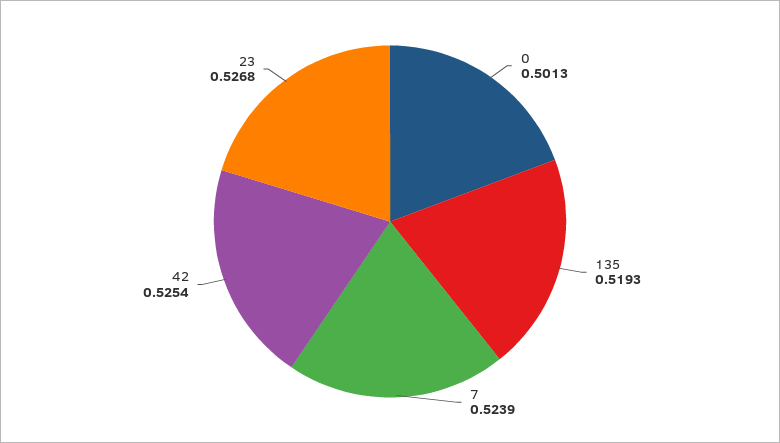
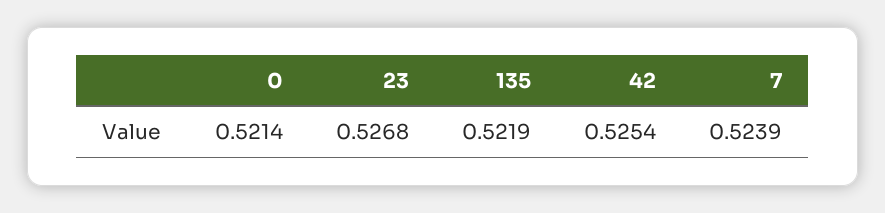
0: 0.5013 -> 0.5214
135: 0.5193 -> 0.5219

